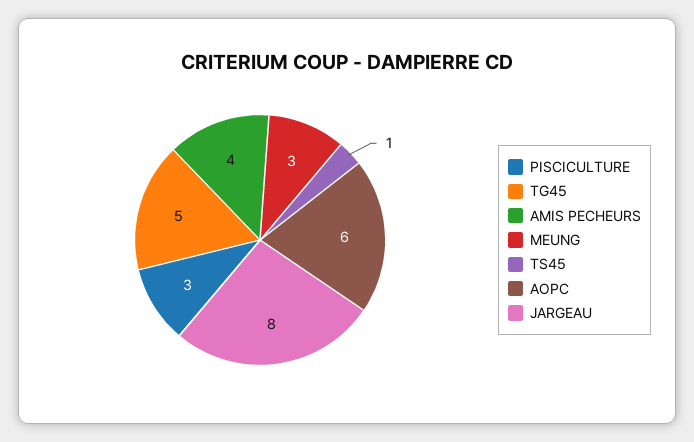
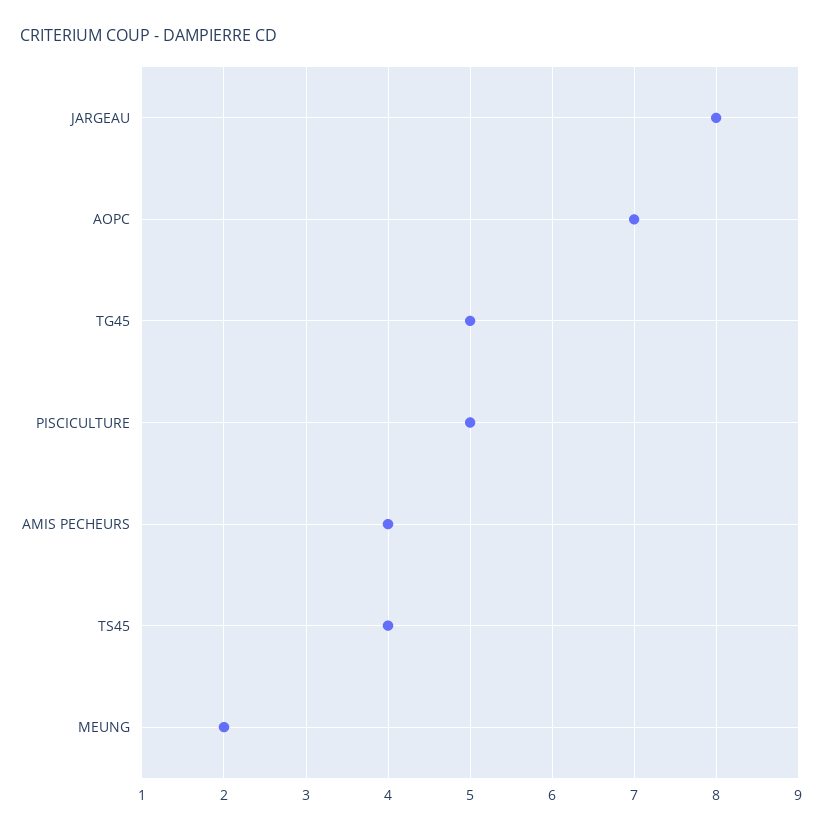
PISCICULTURE: 3 -> 5
MEUNG: 3 -> 2
TS45: 1 -> 4
AOPC: 6 -> 7

